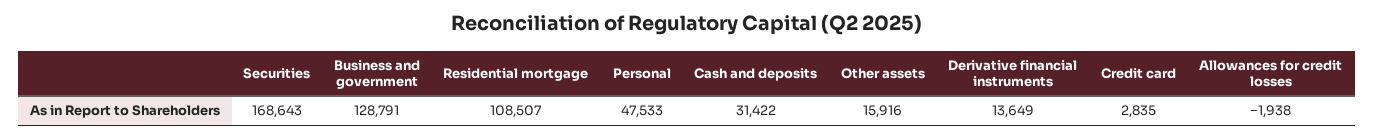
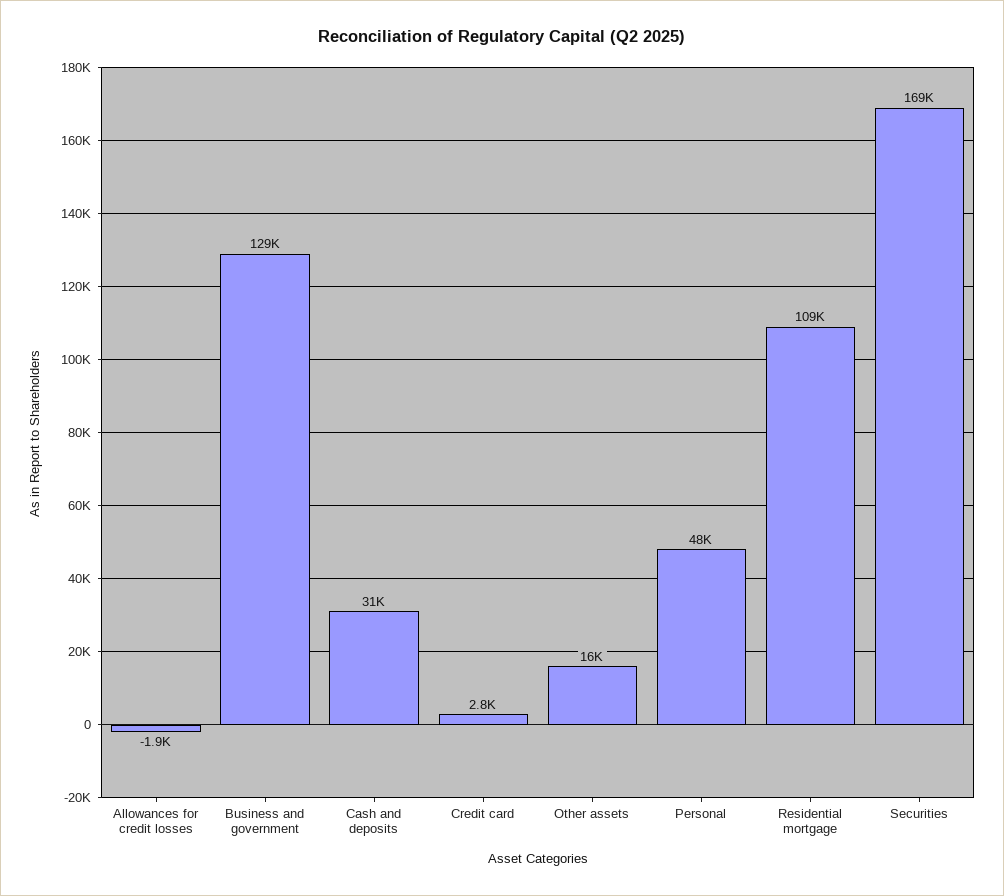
Derivative financial instruments: 13649 -> none

